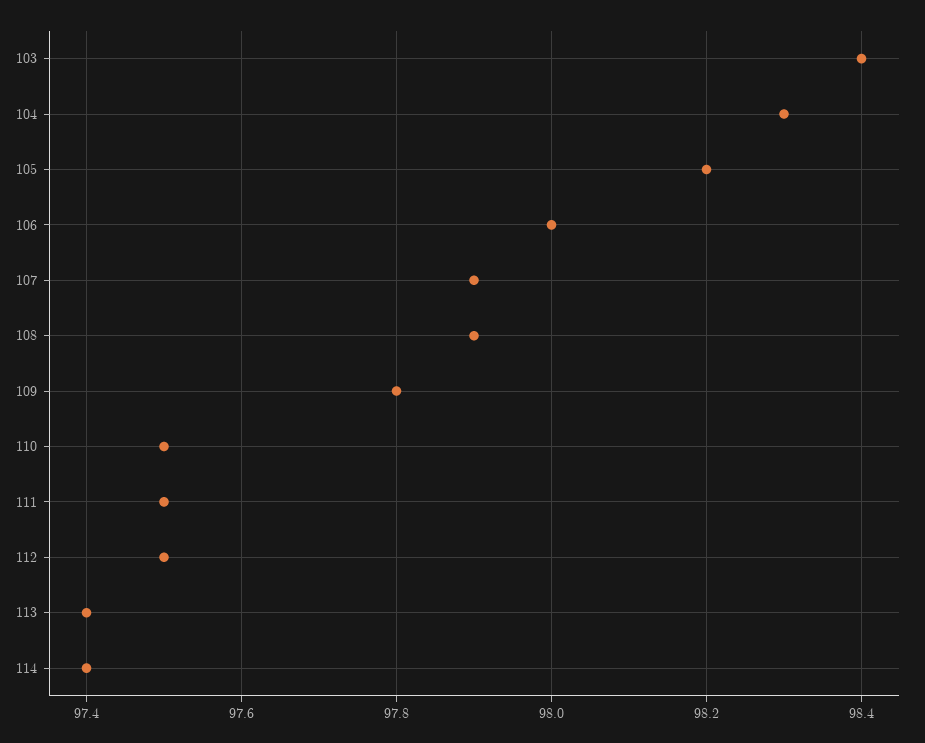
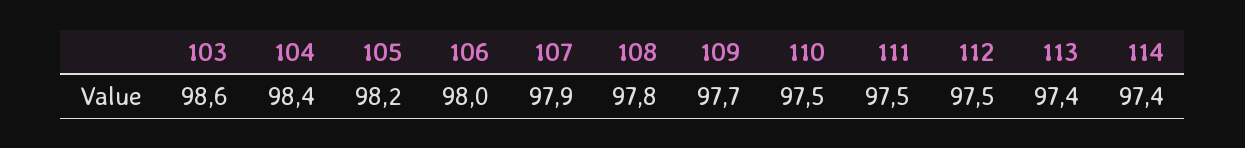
103: 98.4 -> 98.6
104: 98.3 -> 98.4
108: 97.9 -> 97.8
109: 97.8 -> 97.7

